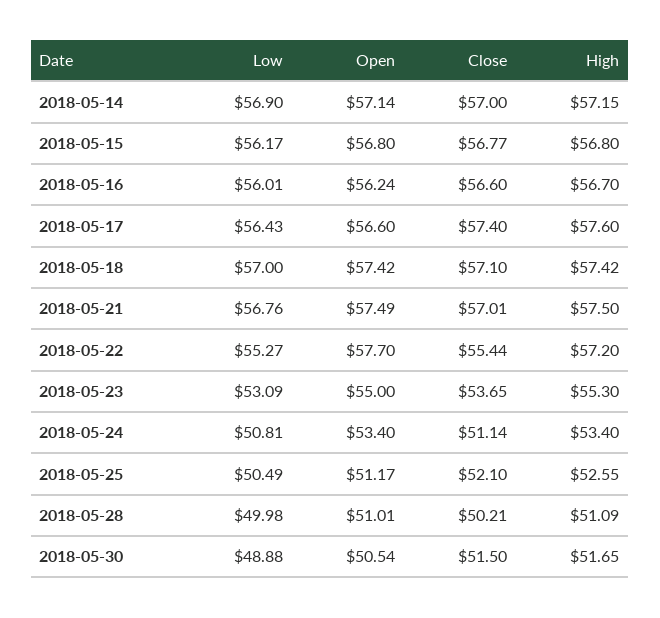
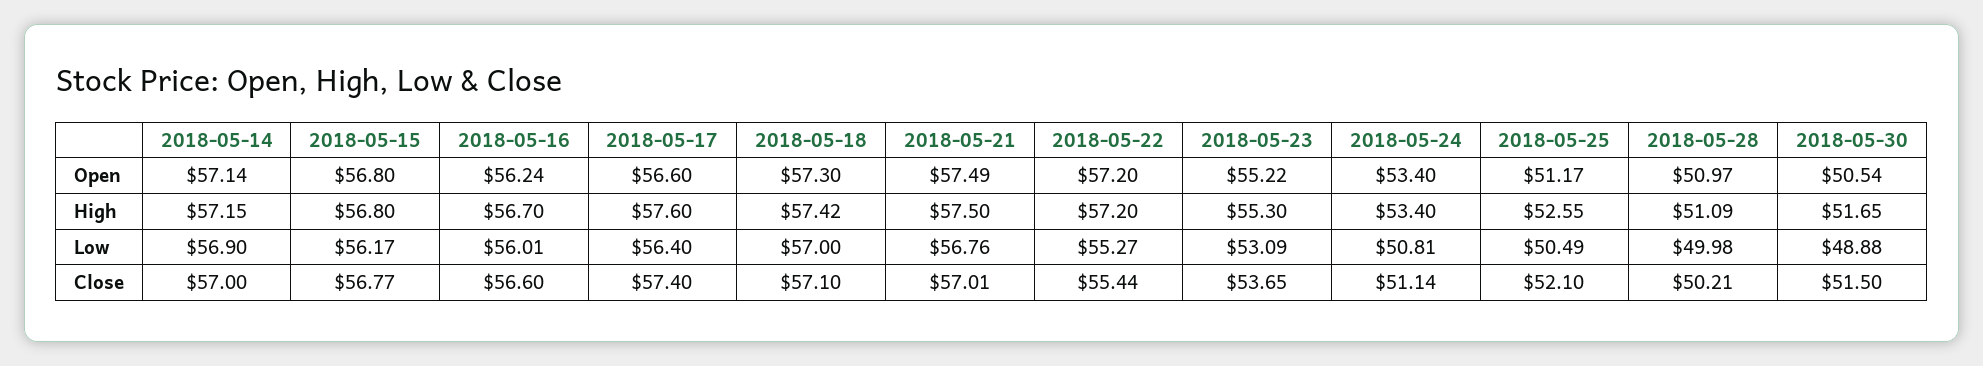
Low, 2018-05-17: 56.43 -> 56.4
Open, 2018-05-18: 57.42 -> 57.3
Open, 2018-05-22: 57.7 -> 57.2
Open, 2018-05-23: 55 -> 55.22
Open, 2018-05-28: 51.01 -> 50.97

